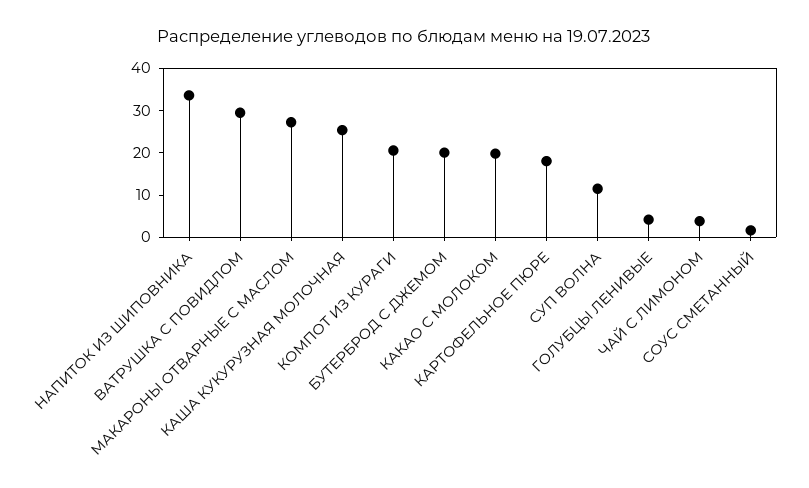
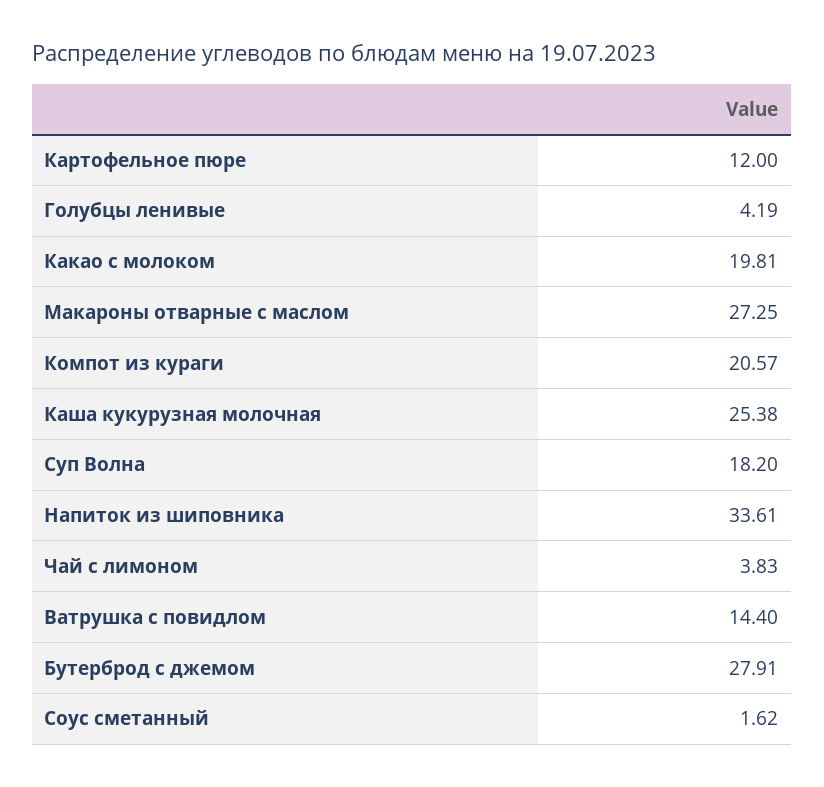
ВАТРУШКА С ПОВИДЛОМ: 30 -> 14.4
БУТЕРБРОД С ДЖЕМОМ: 20 -> 27.91
КАРТОФЕЛЬНОЕ ПЮРЕ: 18 -> 12
СУП ВОЛНА: 12 -> 18.2

